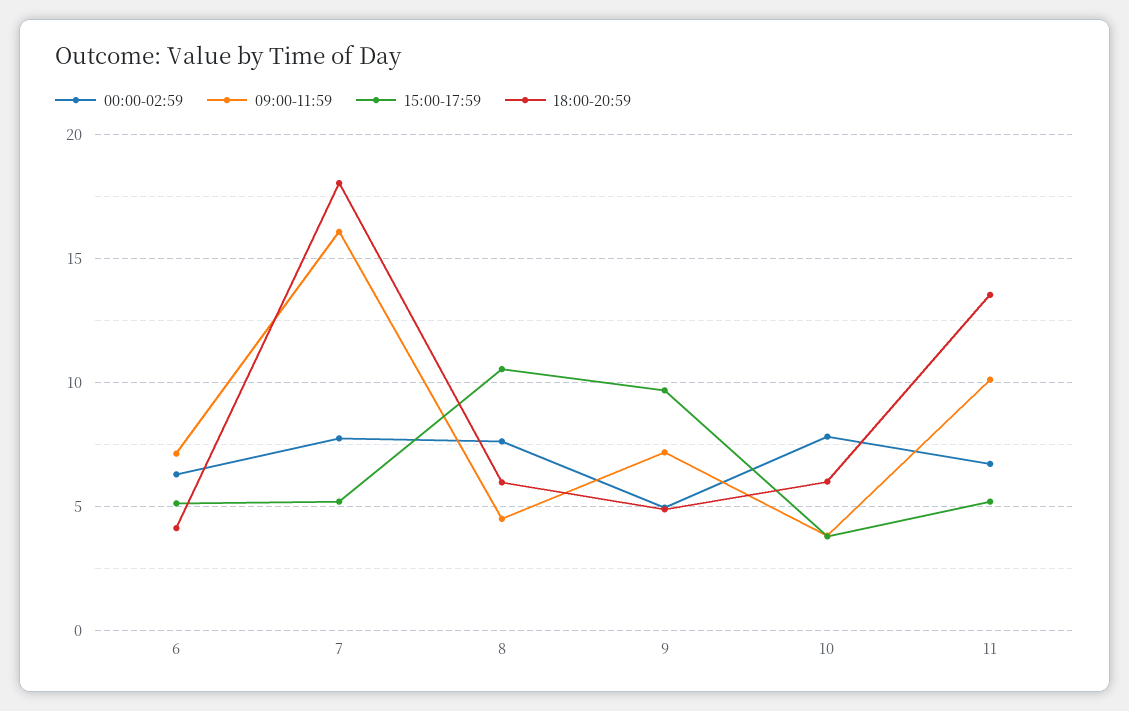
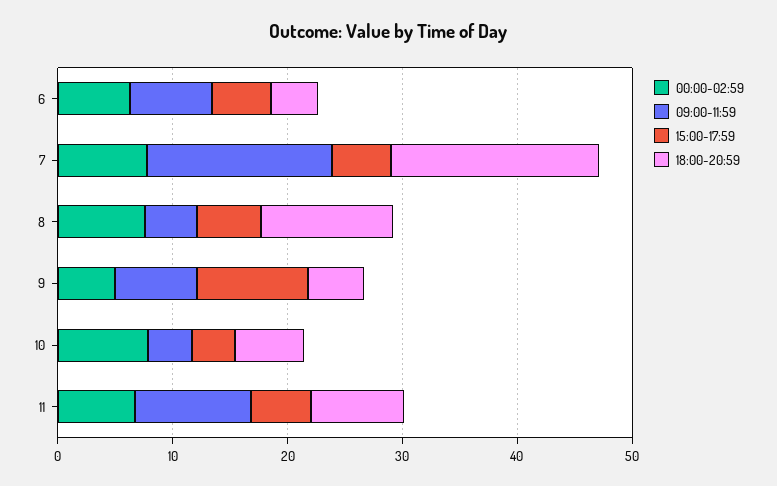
15:00-17:59, 8: 10.5 -> 6
18:00-20:59, 8: 6 -> 12
18:00-20:59, 11: 13.5 -> 8

